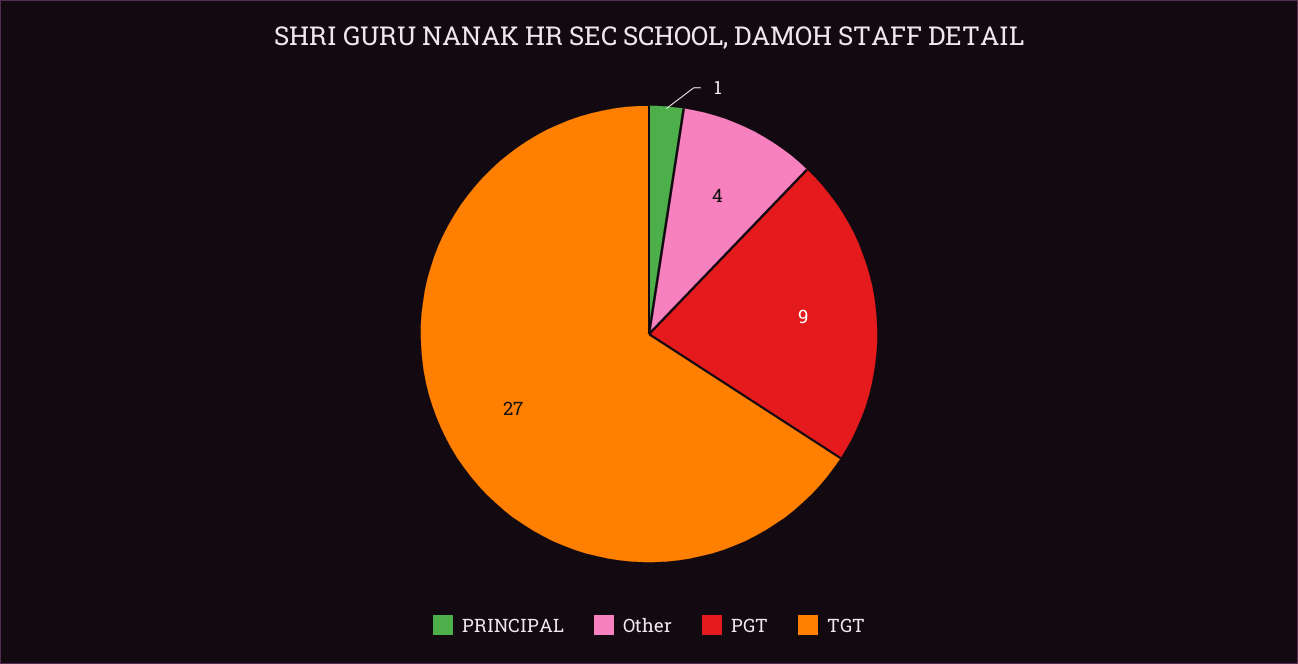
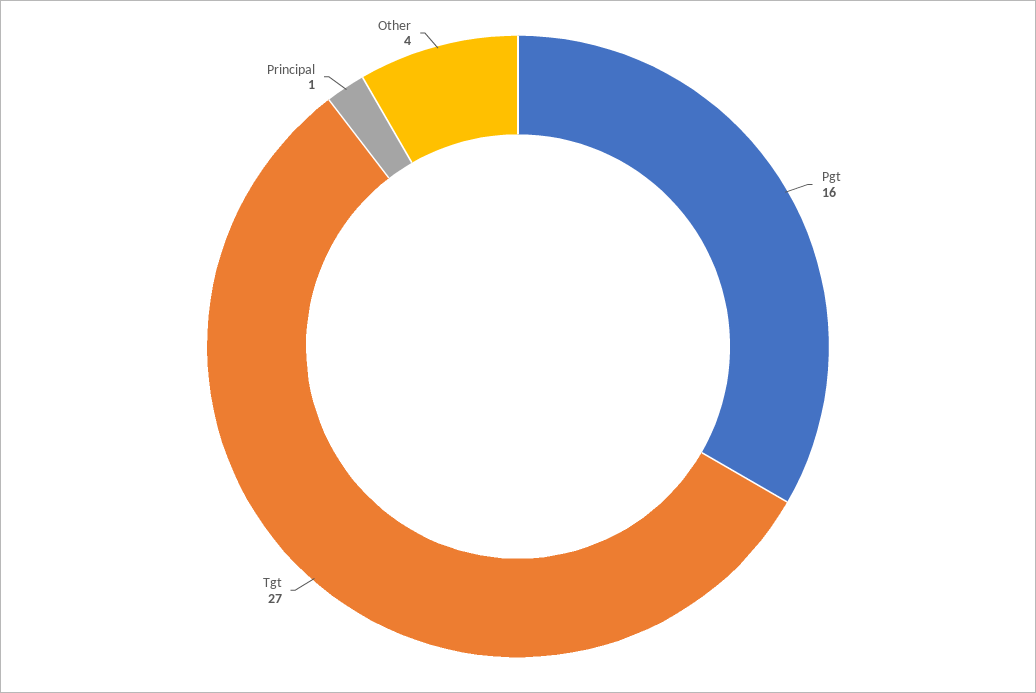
PGT: 9 -> 16

